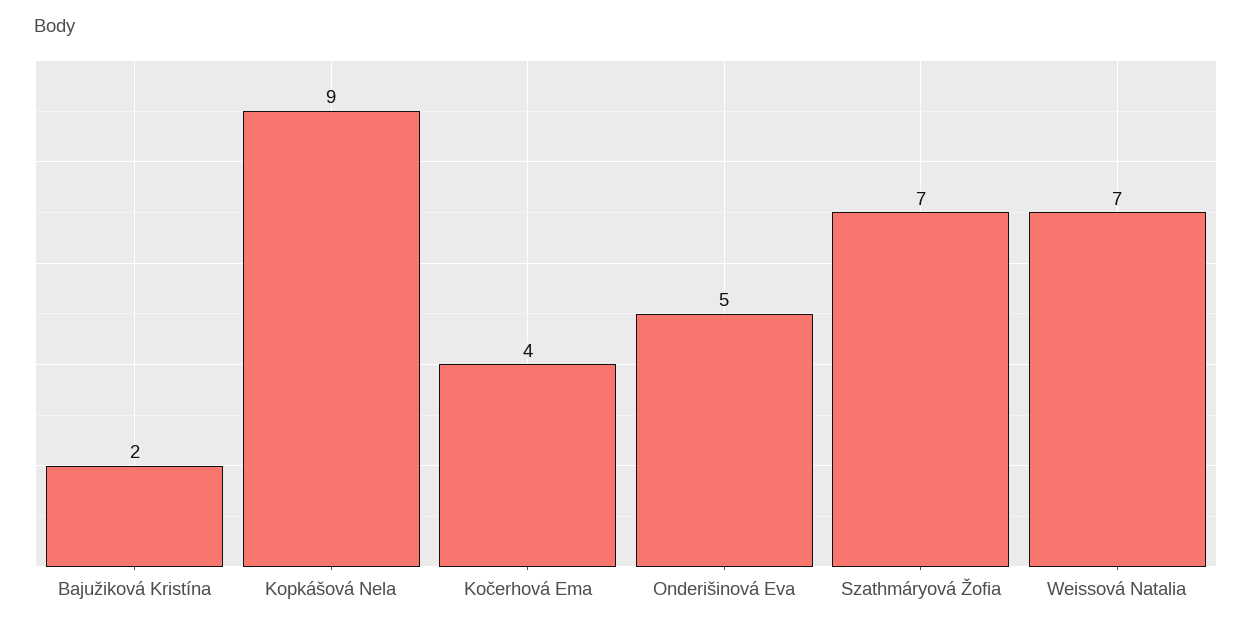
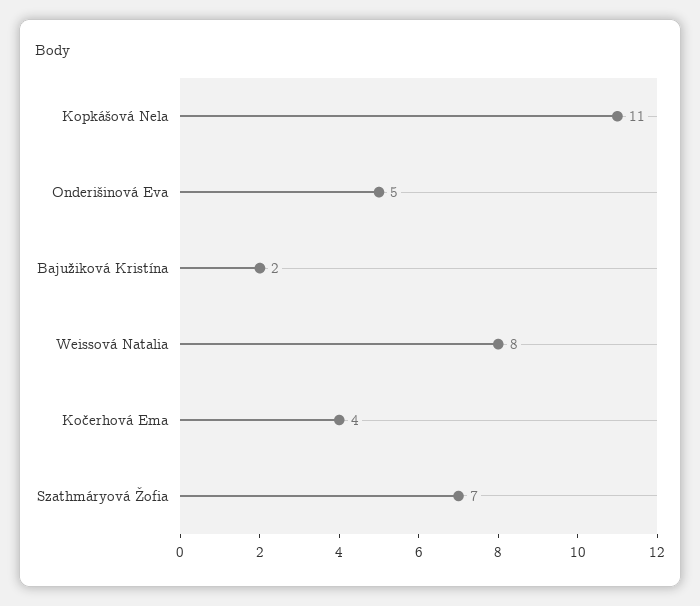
Kopkášová Nela: 9 -> 11
Weissová Natalia: 7 -> 8

